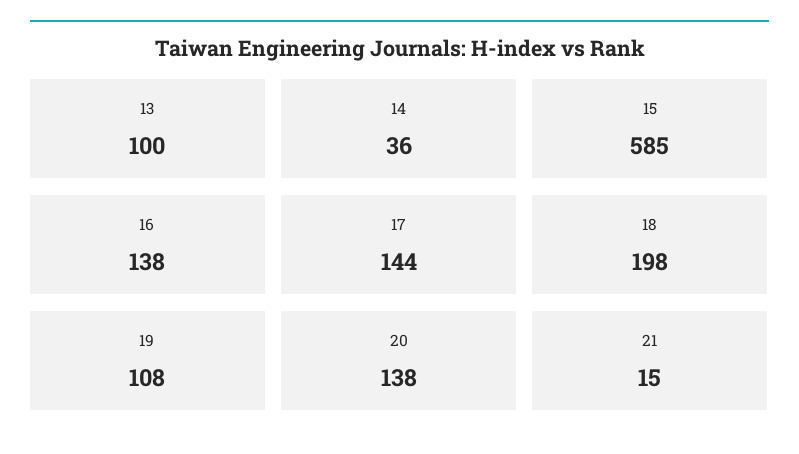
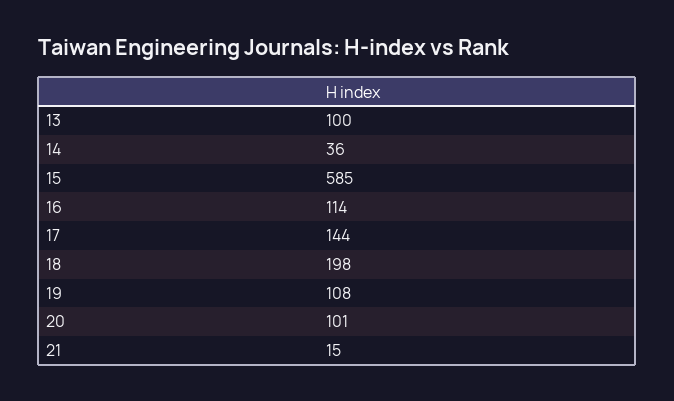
16: 138 -> 114
20: 138 -> 101

